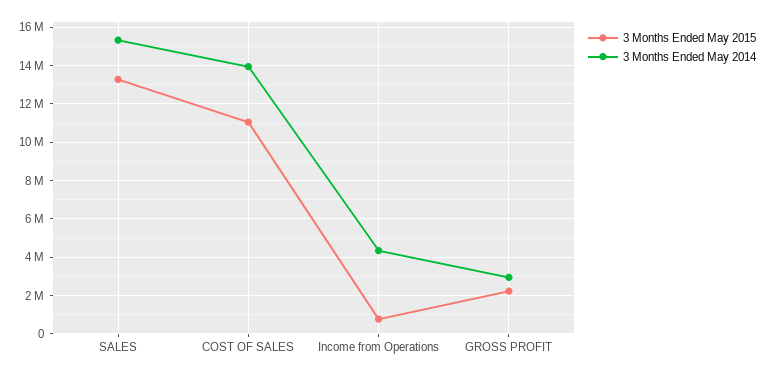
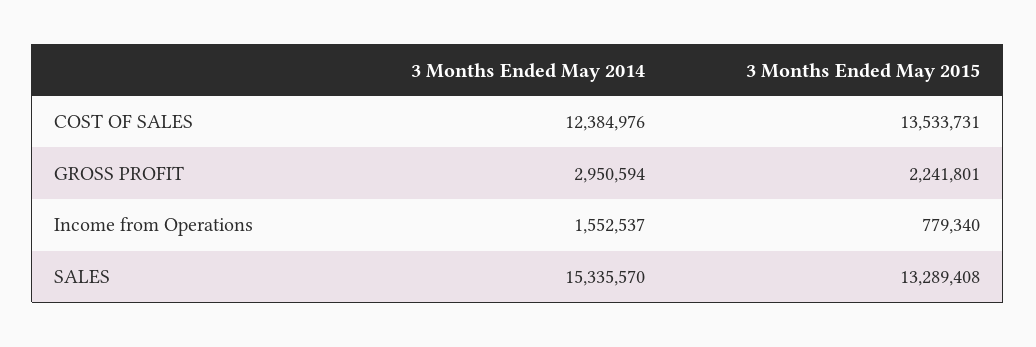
3 Months Ended May 2015, COST OF SALES: 11000000 -> 13533731
3 Months Ended May 2014, COST OF SALES: 14000000 -> 12384976
3 Months Ended May 2014, Income from Operations: 4500000 -> 1552537

